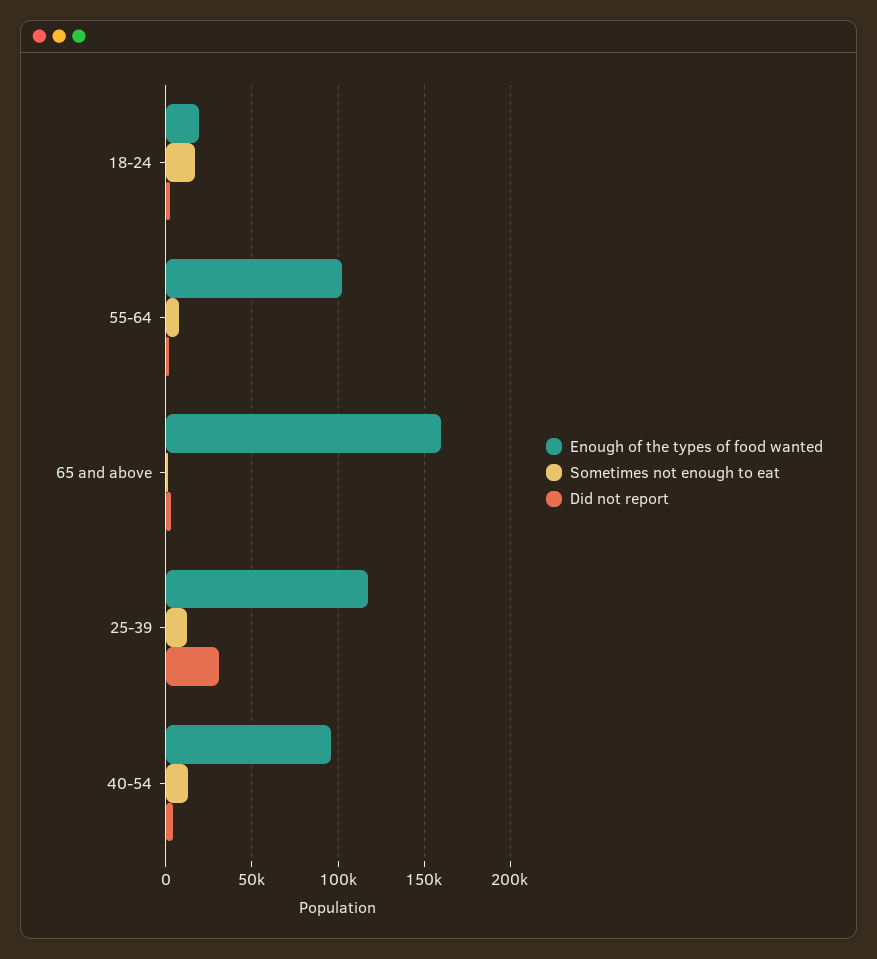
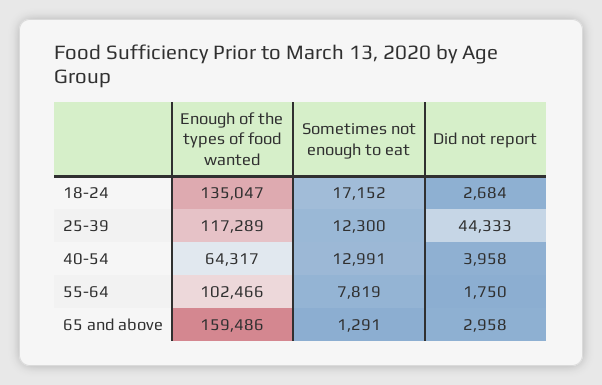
Enough of the types of food wanted, 18-24: 20000 -> 135047
Did not report, 25-39: 30000 -> 44333
Enough of the types of food wanted, 40-54: 95000 -> 64317

